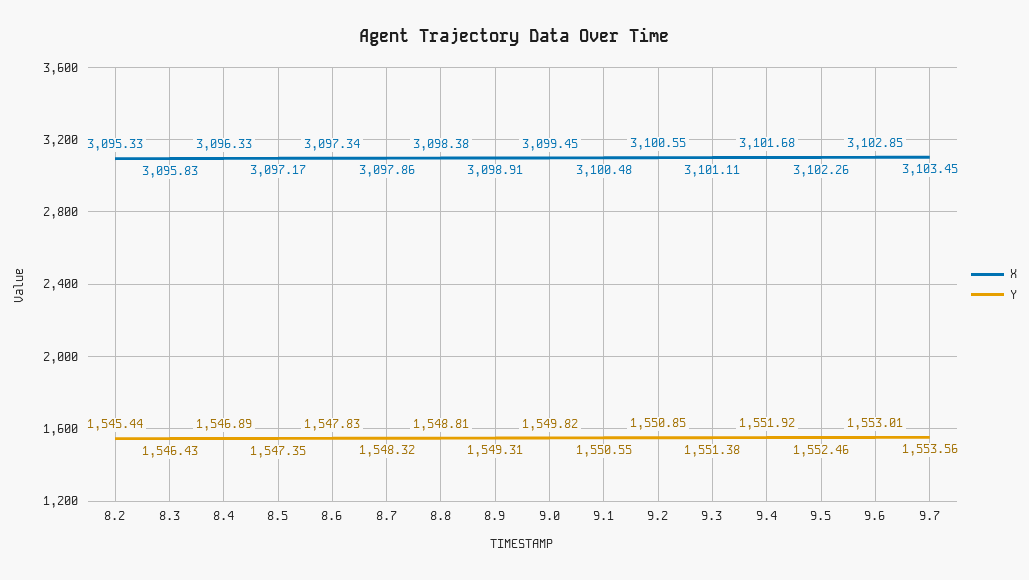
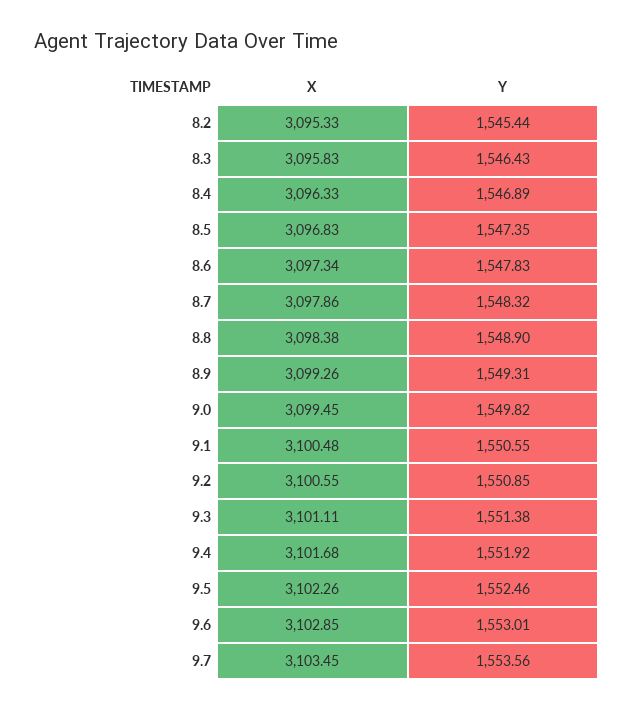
X, 8.5: 3097.17 -> 3096.83
Y, 8.8: 1548.81 -> 1548.9
X, 8.9: 3098.91 -> 3099.26

